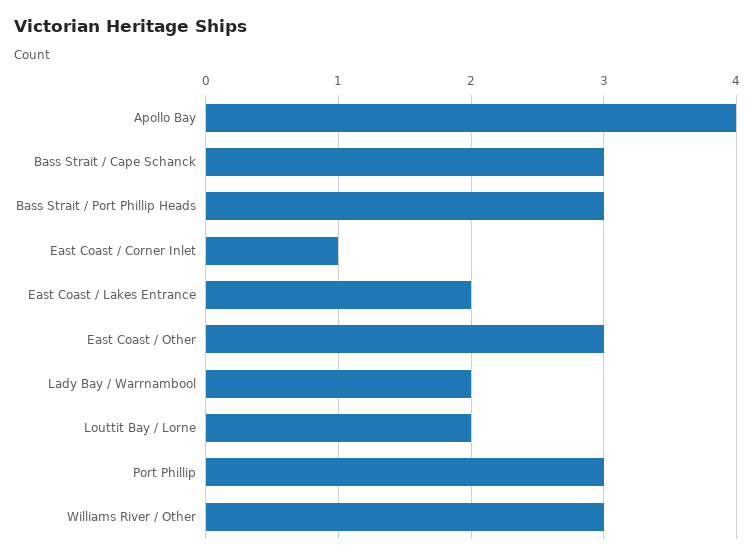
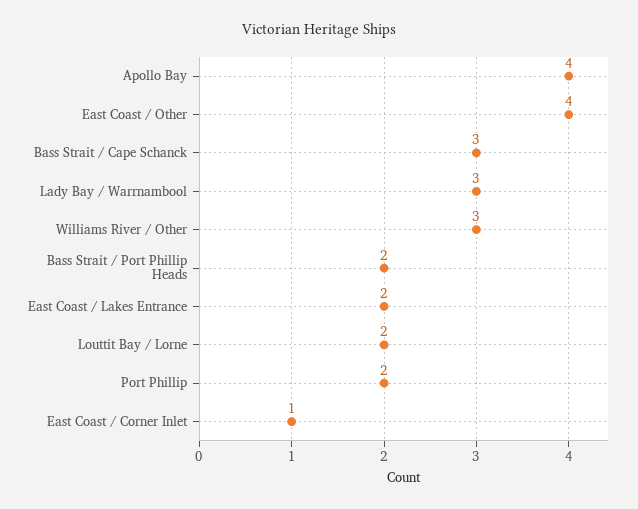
Bass Strait / Port Phillip Heads: 3 -> 2
East Coast / Other: 3 -> 4
Lady Bay / Warrnambool: 2 -> 3
Port Phillip: 3 -> 2

